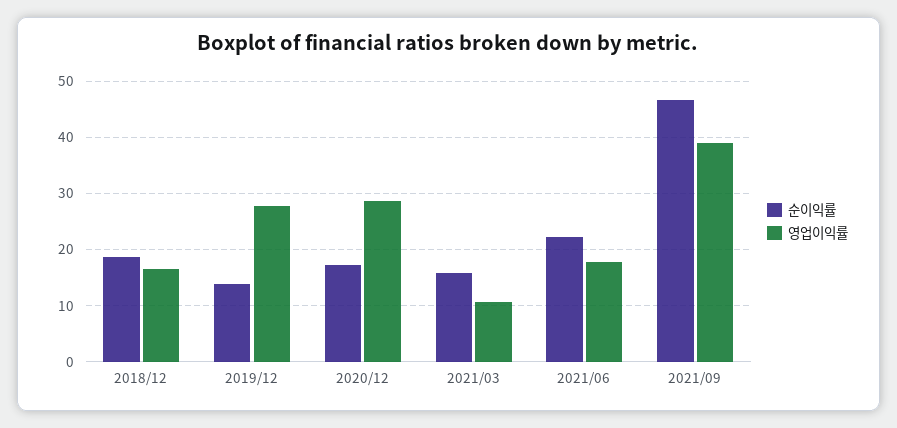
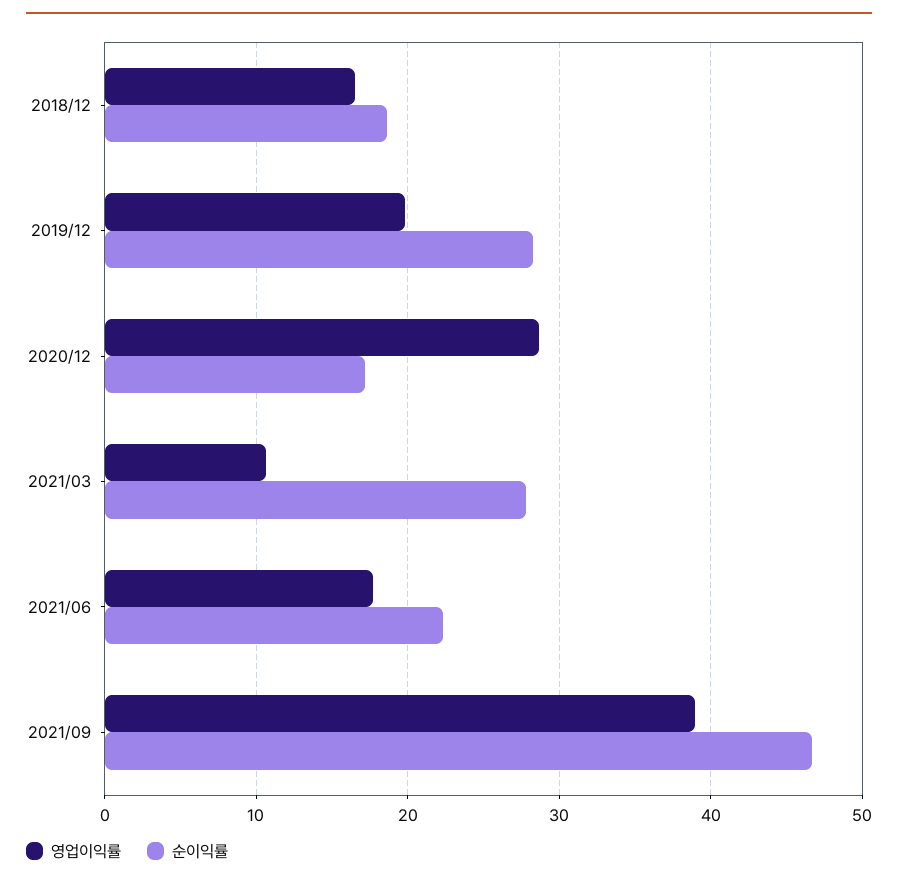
순이익률, 2019/12: 14 -> 28
영업이익률, 2019/12: 28 -> 20
순이익률, 2021/03: 16 -> 28

